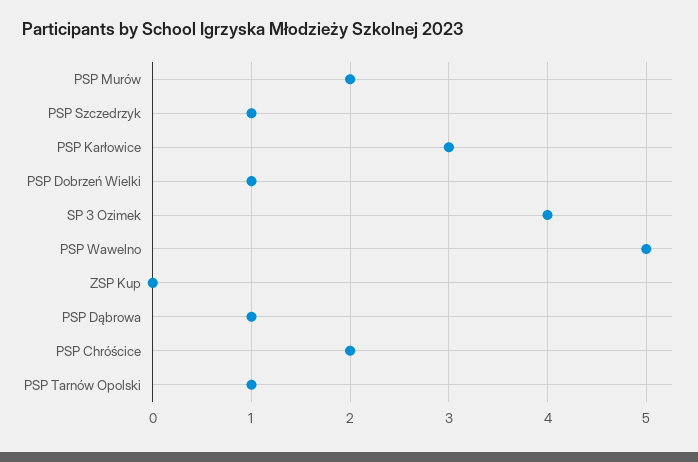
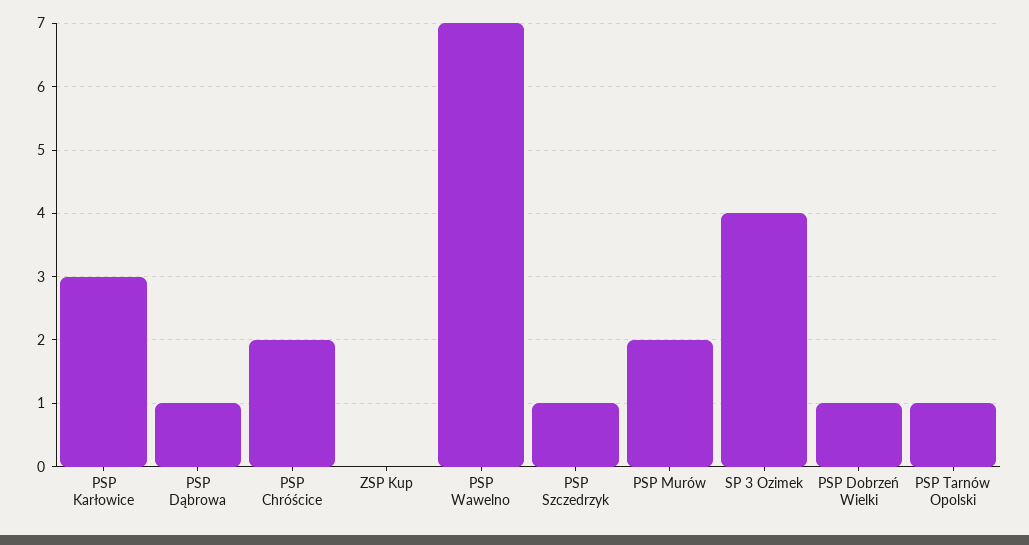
PSP Wawelno: 5 -> 7

